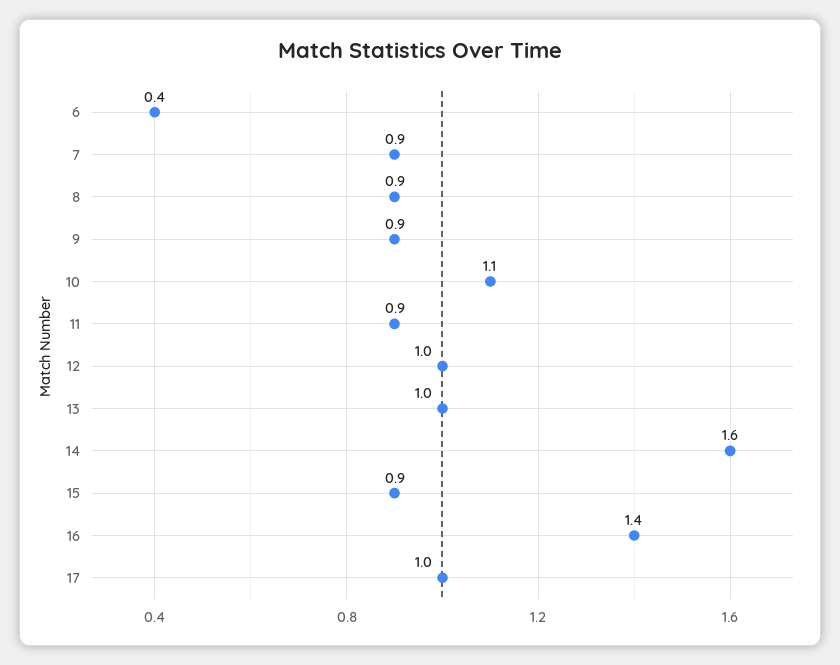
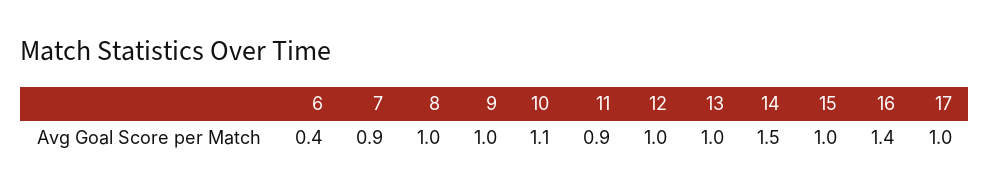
8: 0.9 -> 1
9: 0.9 -> 1
14: 1.6 -> 1.5
15: 0.9 -> 1

